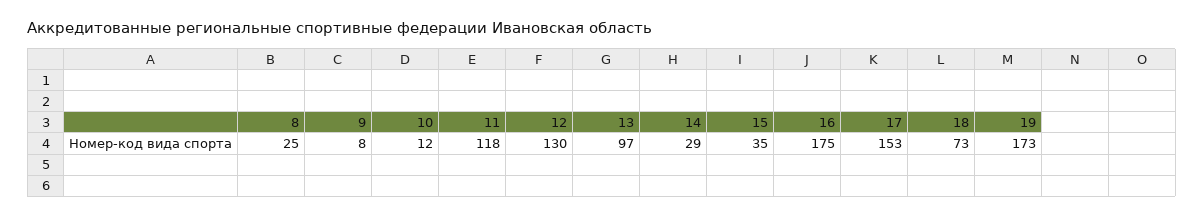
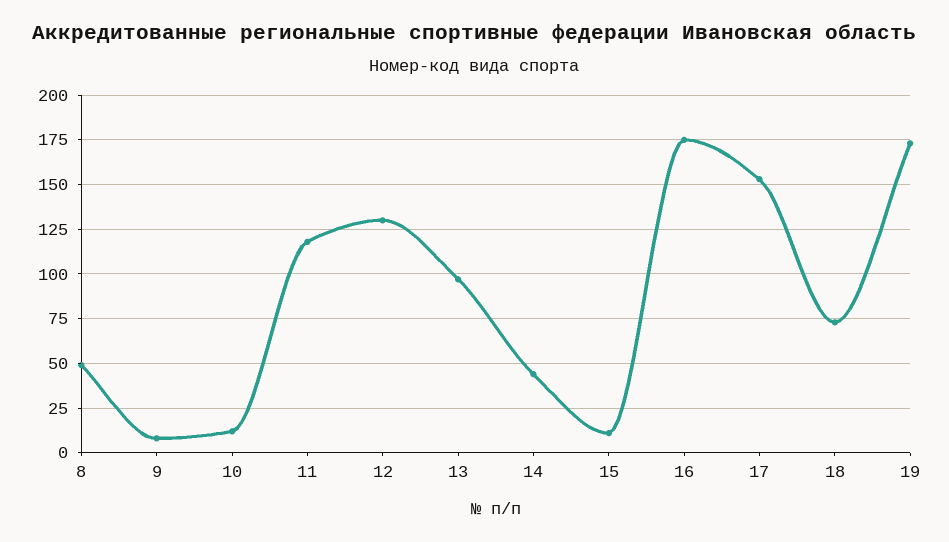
8: 25 -> 50
14: 29 -> 45
15: 35 -> 10

